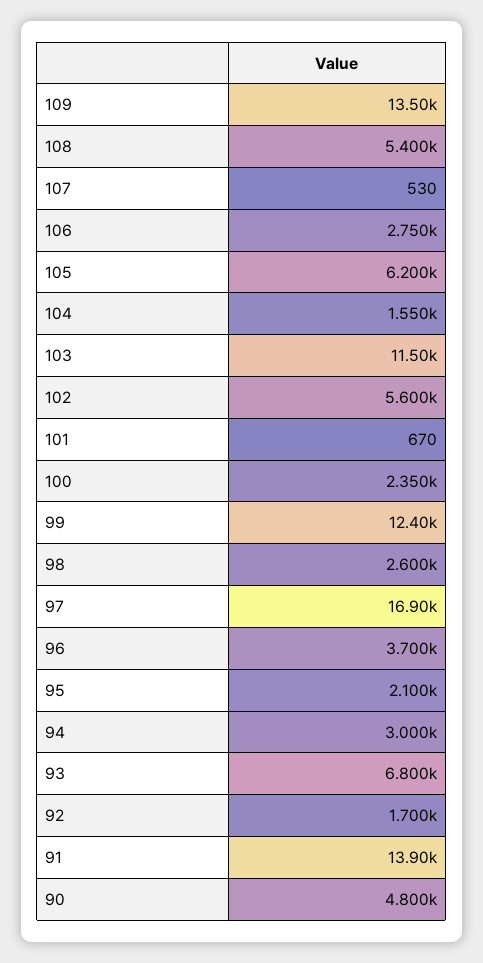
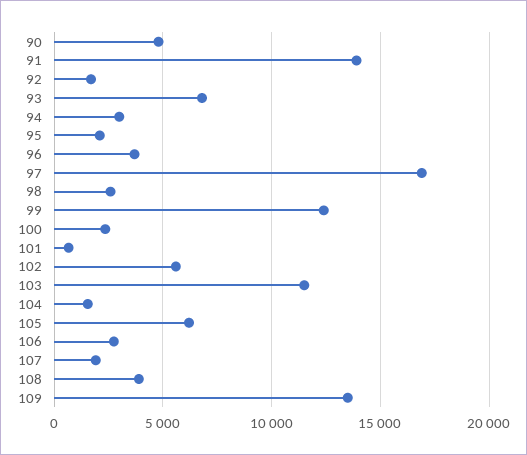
108: 5400 -> 4000
107: 530 -> 2000

